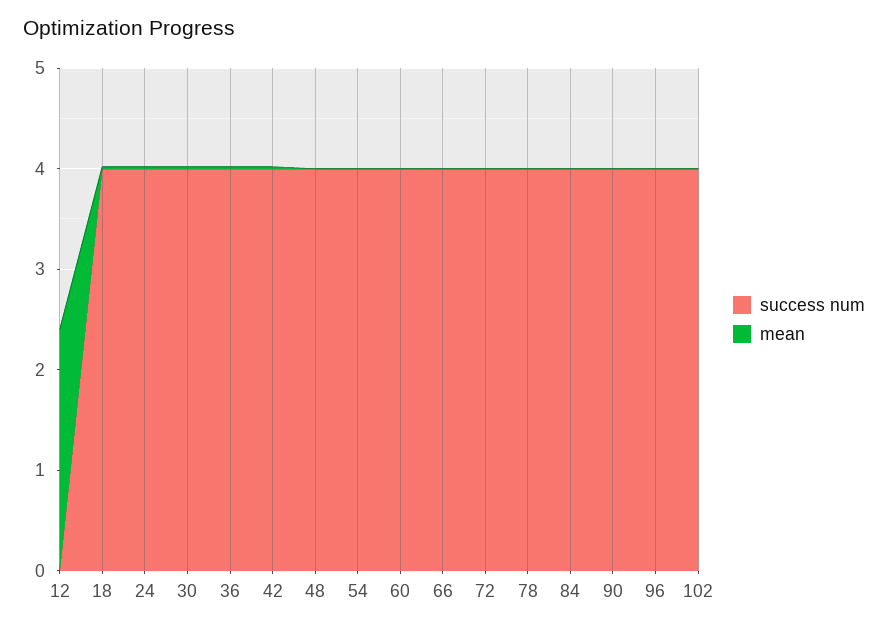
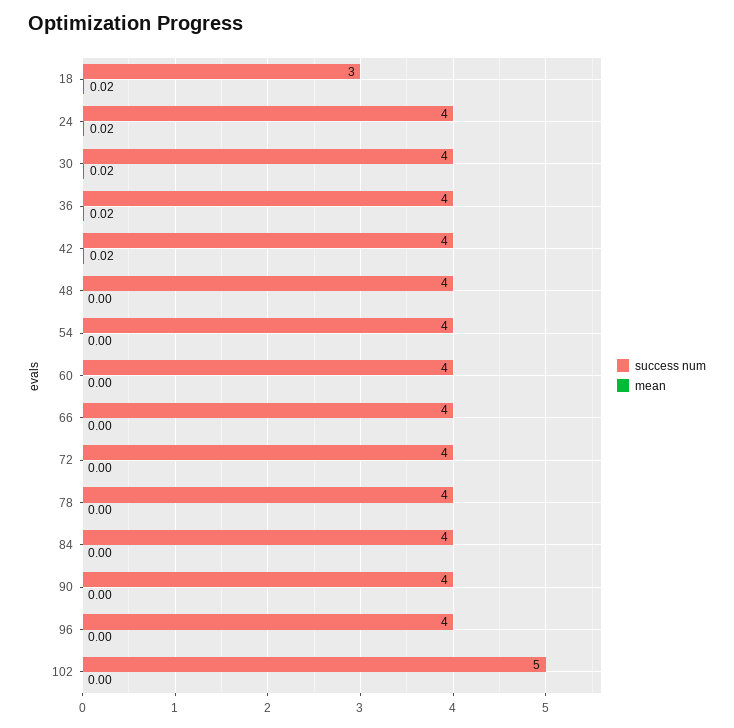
success num, 12: 0 -> none
mean, 12: 2.4 -> none
success num, 18: 4 -> 3
success num, 102: 4 -> 5

